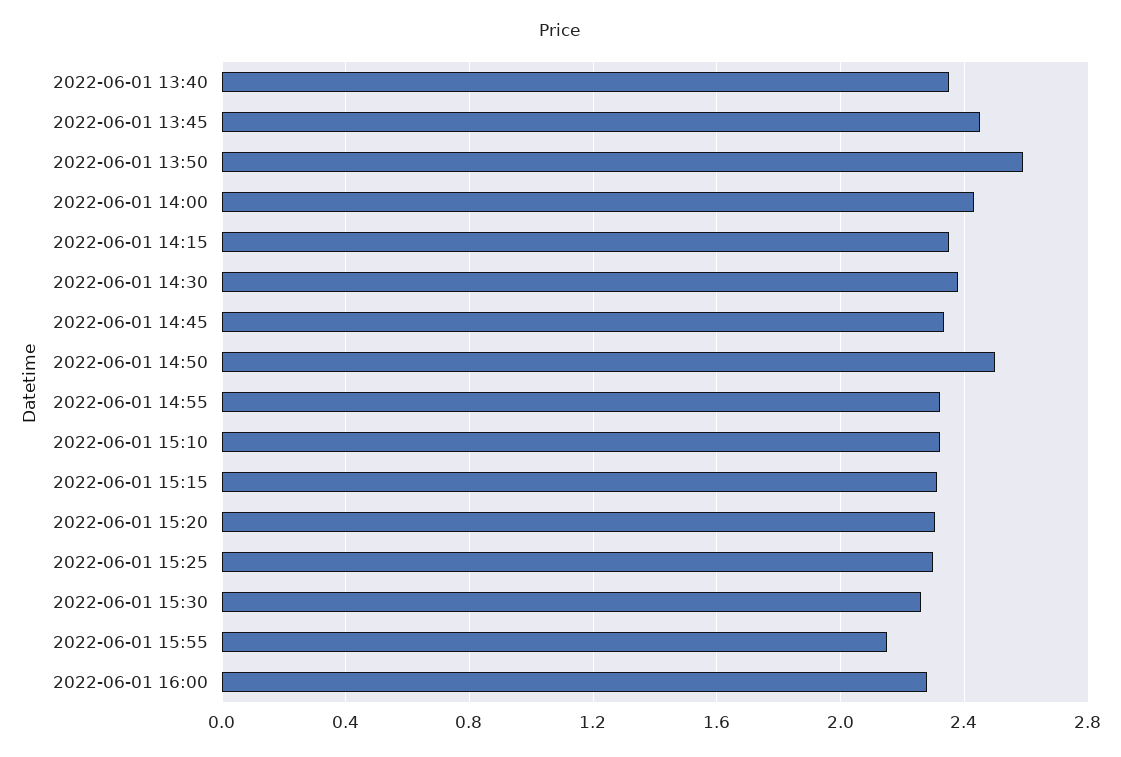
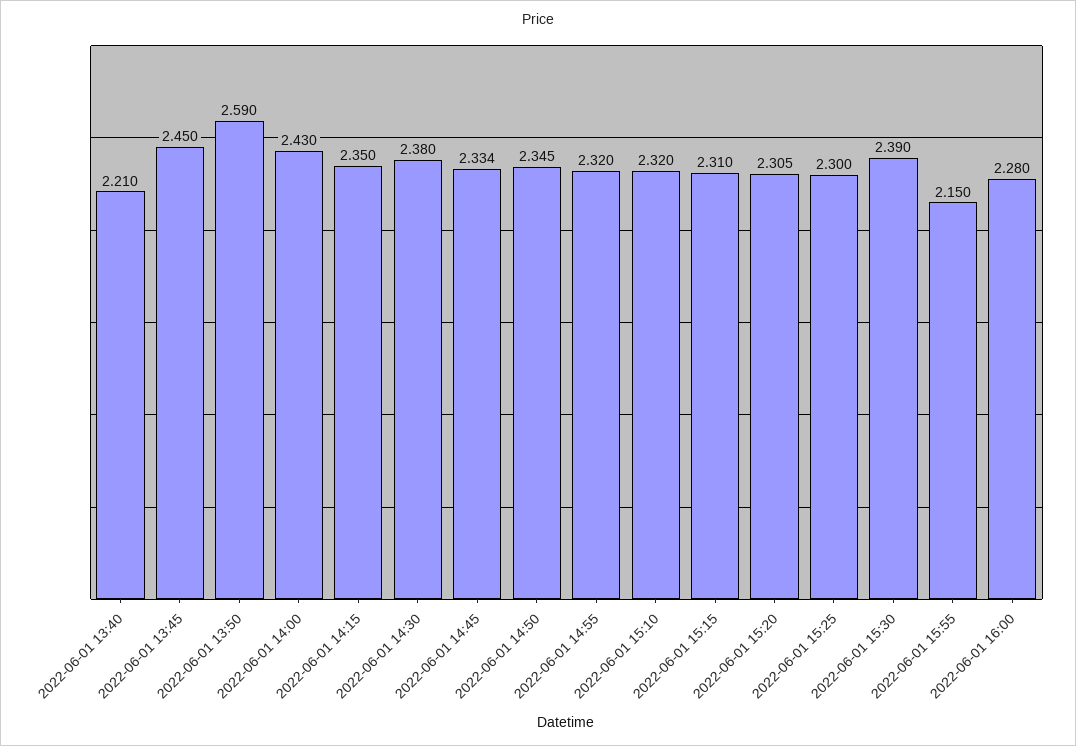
2022-06-01 13:40: 2.35 -> 2.21
2022-06-01 14:50: 2.5 -> 2.345
2022-06-01 15:30: 2.25 -> 2.39

